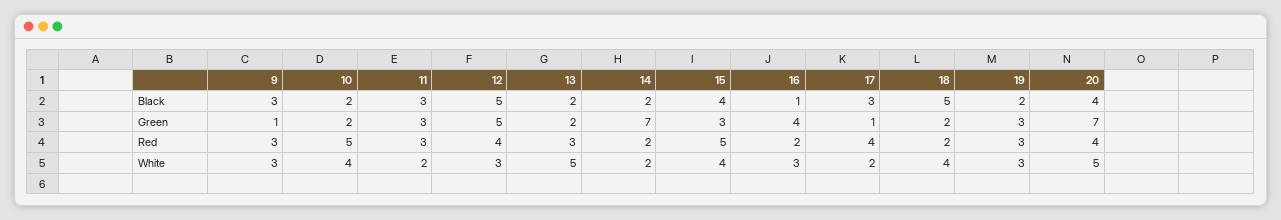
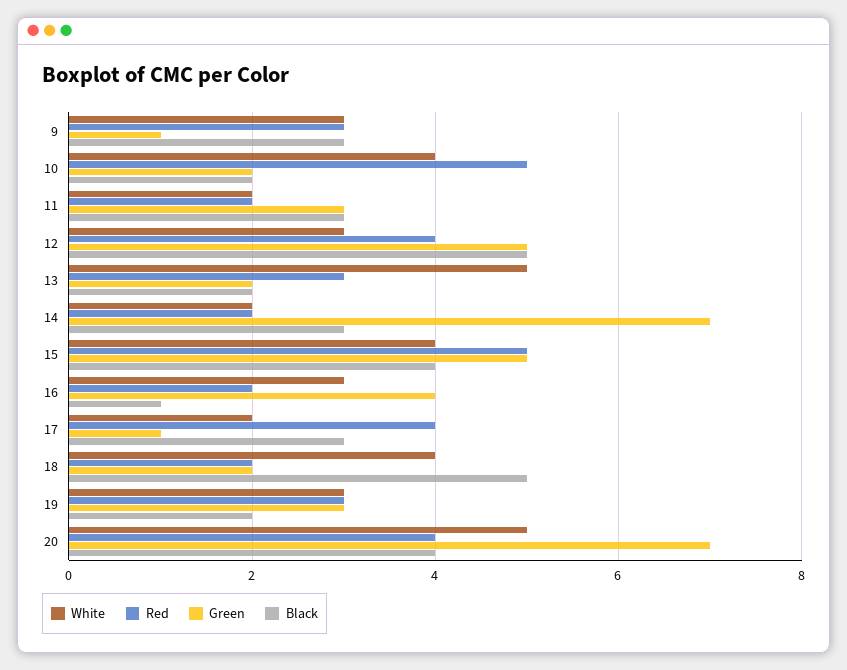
Black, 14: 2 -> 3
Green, 15: 3 -> 5
Red, 11: 3 -> 2

